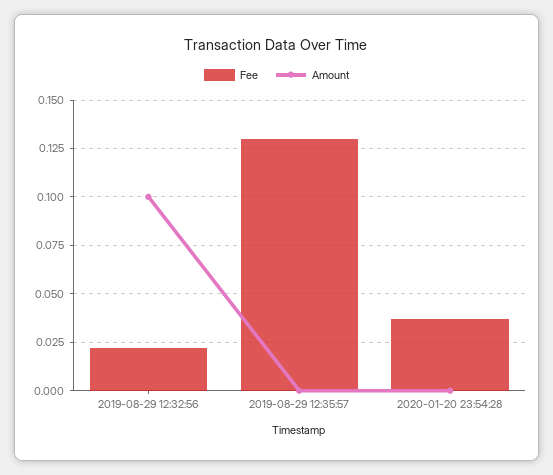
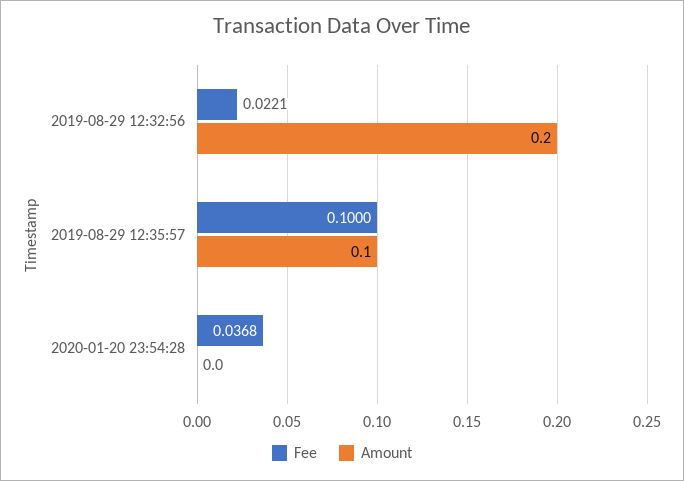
Amount, 2019-08-29 12:32:56: 0.1 -> 0.2
Fee, 2019-08-29 12:35:57: 0.13 -> 0.1
Amount, 2019-08-29 12:35:57: 0 -> 0.1

